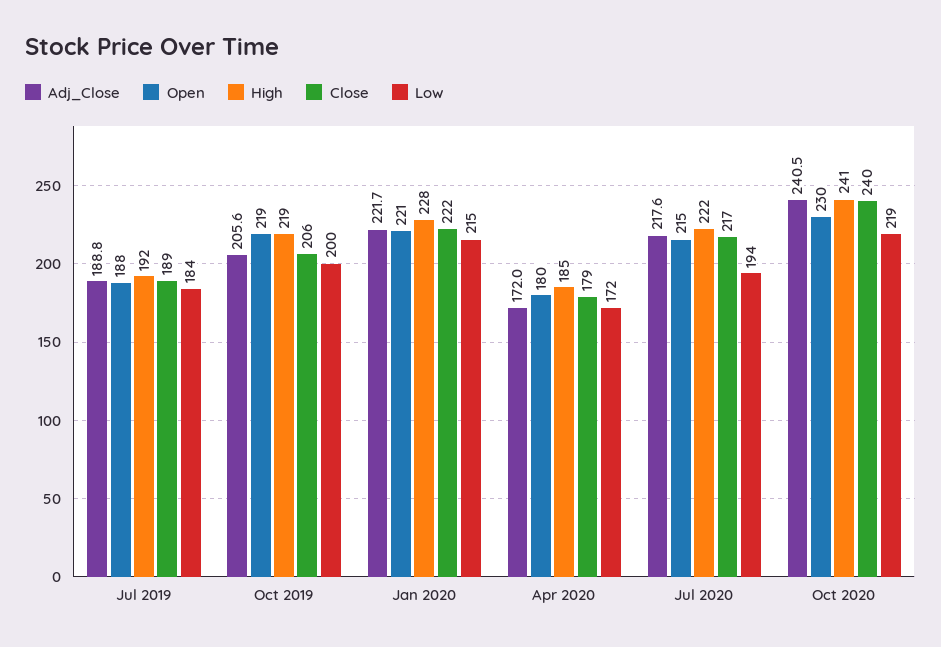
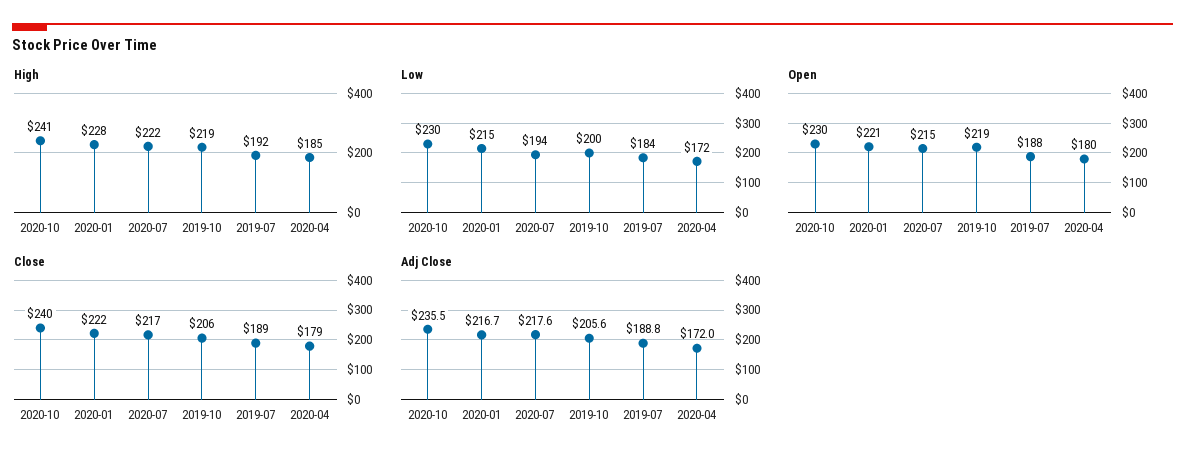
Adj_Close, Jan 2020: 221.7 -> 216.7
Adj_Close, Oct 2020: 240.5 -> 235.5
Low, Oct 2020: 219 -> 230

